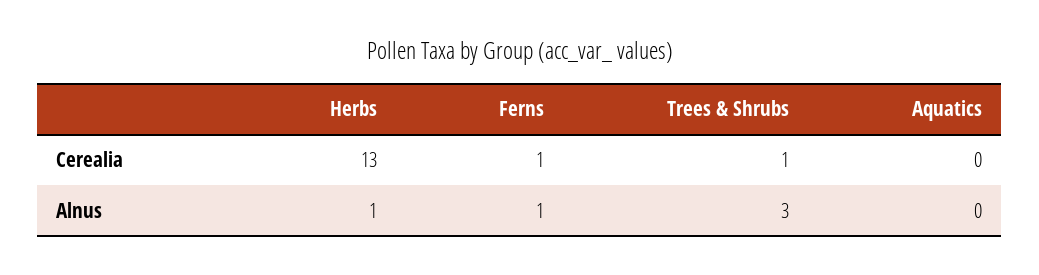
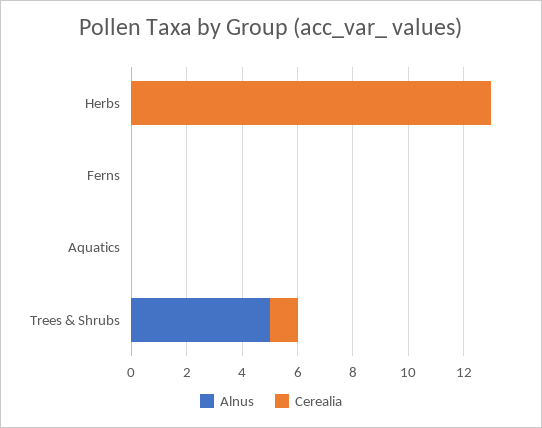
Cerealia, Ferns: 1 -> 0
Alnus, Herbs: 1 -> 0
Alnus, Ferns: 1 -> 0
Alnus, Trees & Shrubs: 3 -> 5

